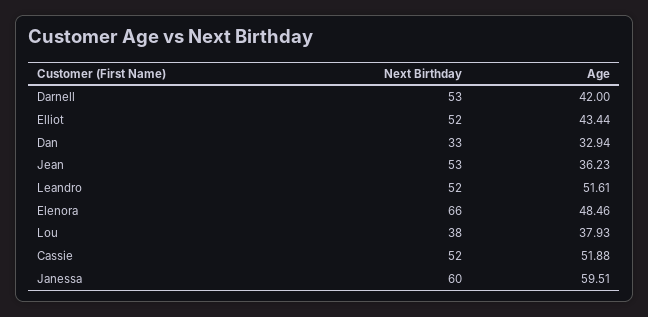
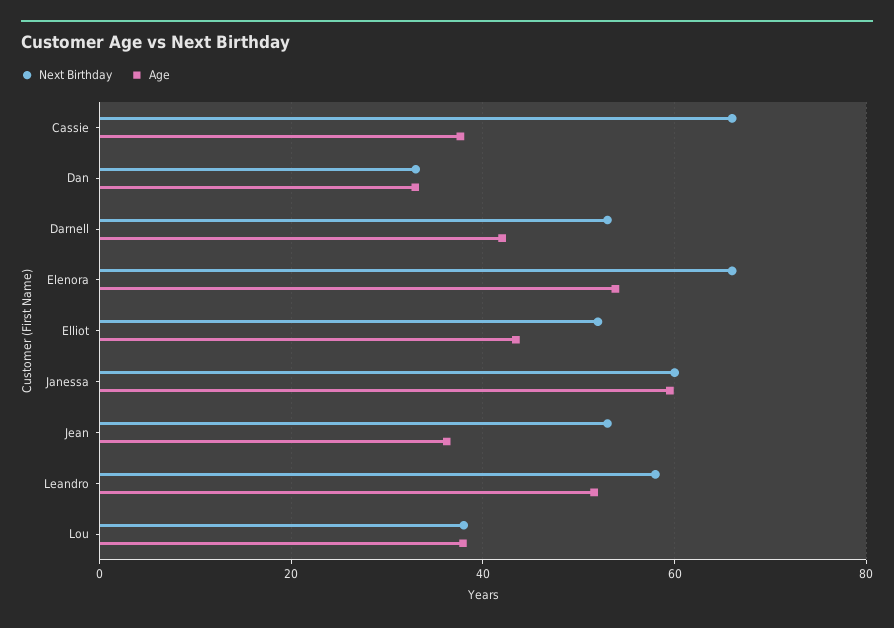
Next Birthday, Leandro: 52 -> 58
Age, Elenora: 48.46 -> 54
Next Birthday, Cassie: 52 -> 66
Age, Cassie: 51.88 -> 38

